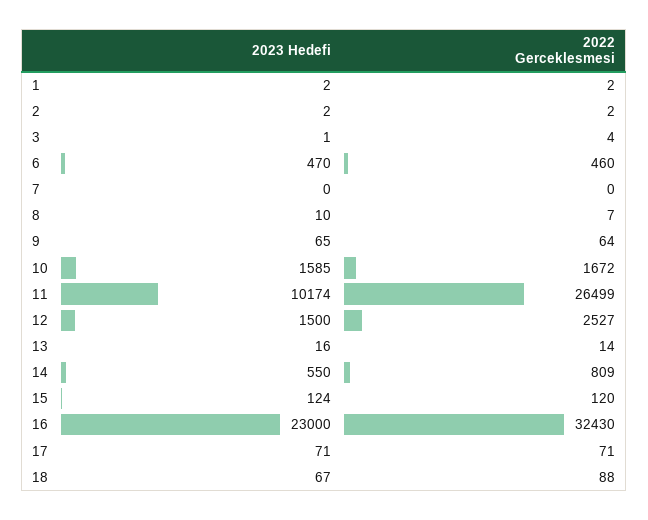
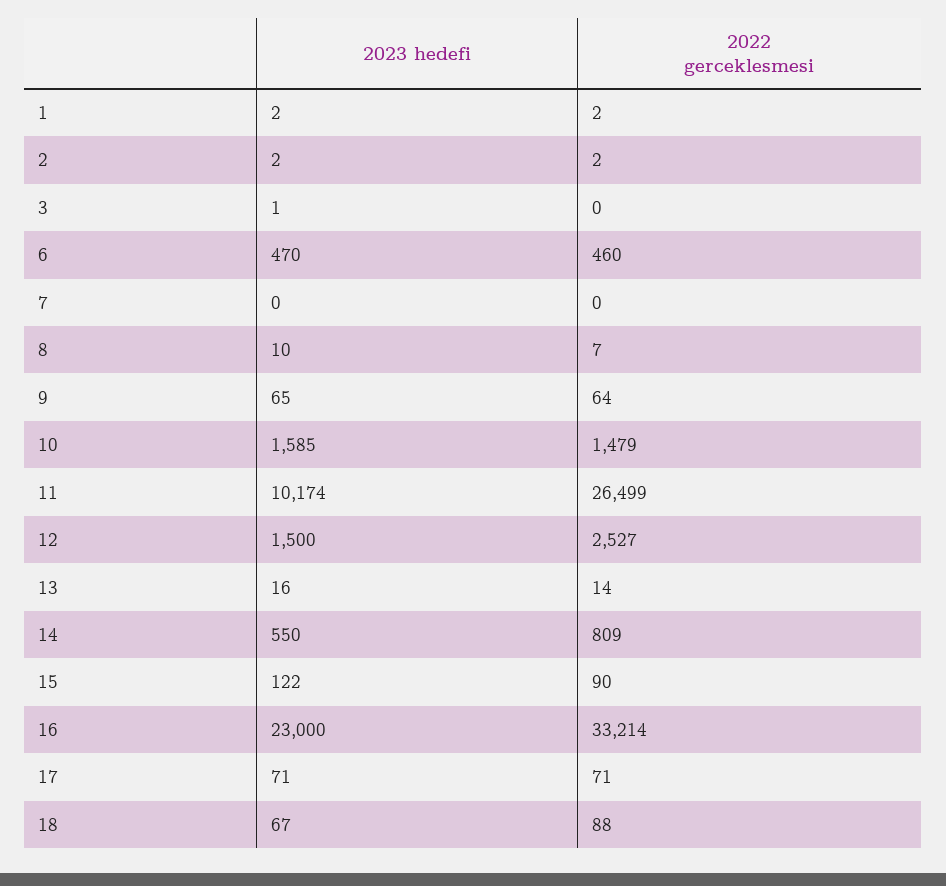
2022 Gerceklesmesi, 3: 4 -> 0
2022 Gerceklesmesi, 10: 1672 -> 1479
2023 Hedefi, 15: 124 -> 122
2022 Gerceklesmesi, 15: 120 -> 90
2022 Gerceklesmesi, 16: 32430 -> 33214

